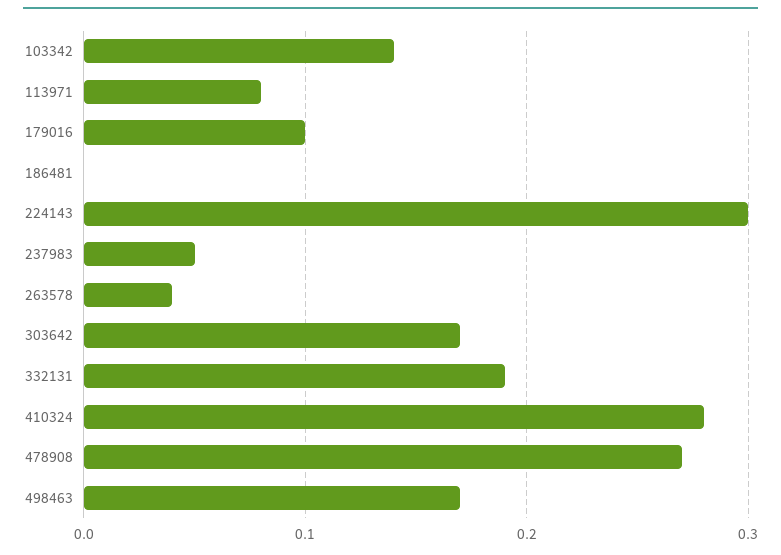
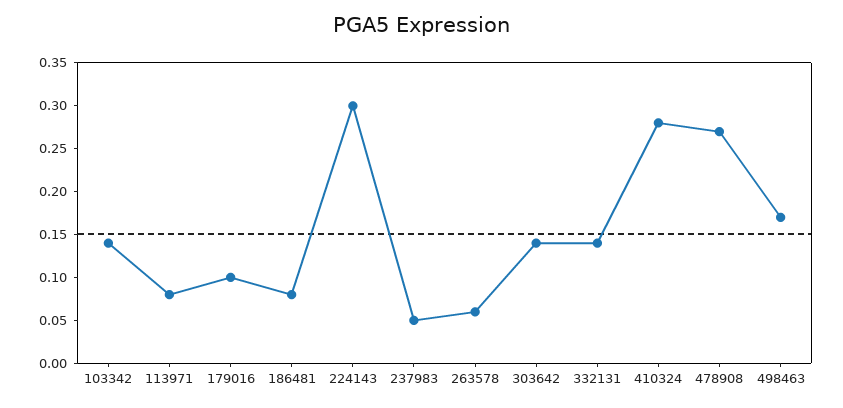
186481: 0 -> 0.08
263578: 0.04 -> 0.06
303642: 0.17 -> 0.14
332131: 0.19 -> 0.14

